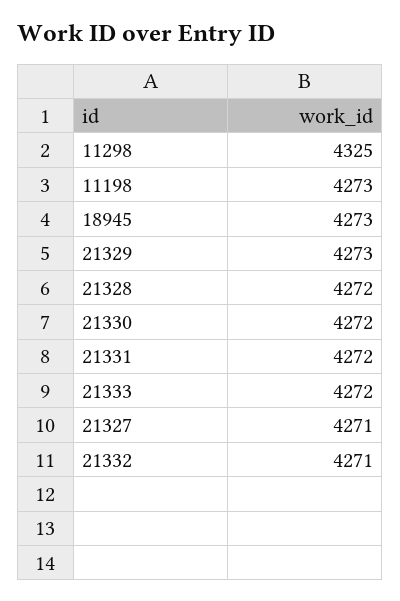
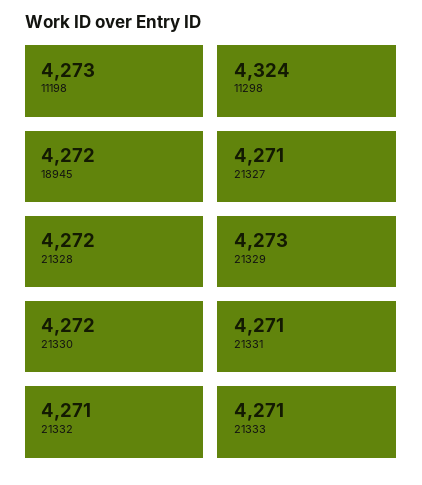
11298: 4325 -> 4324
18945: 4273 -> 4272
21331: 4272 -> 4271
21333: 4272 -> 4271

